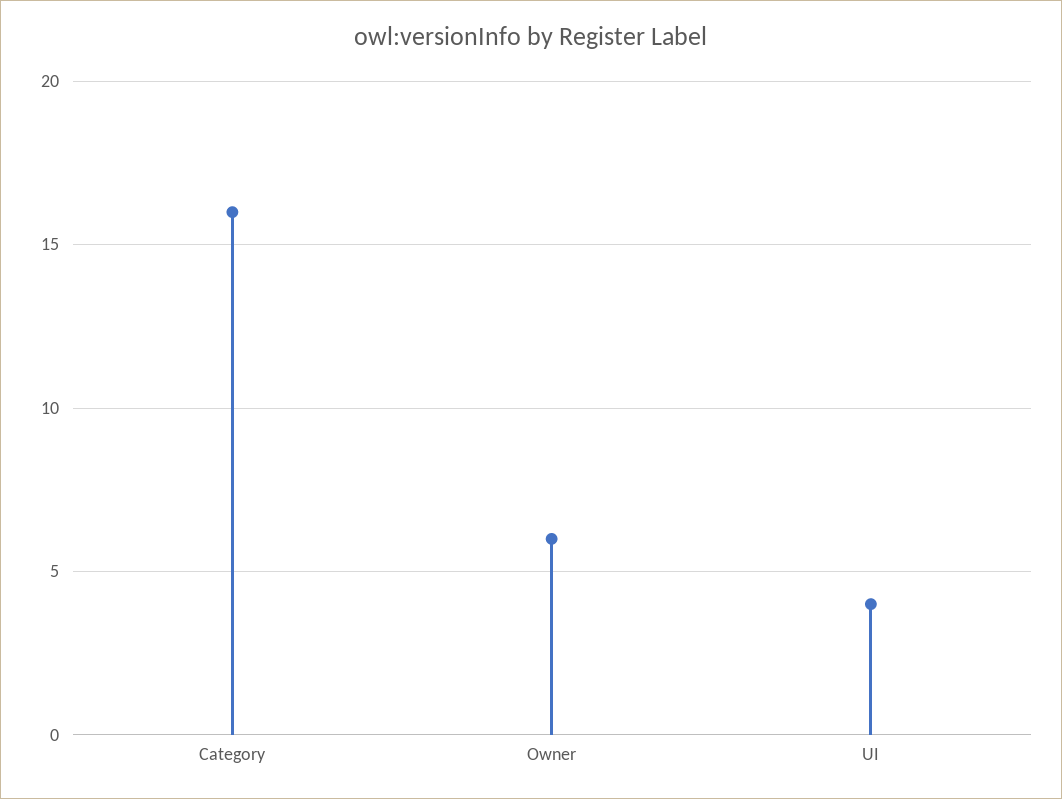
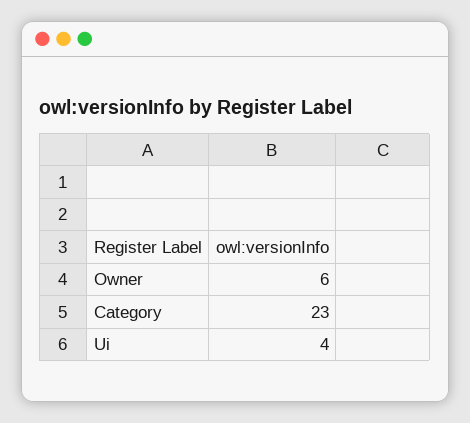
Category: 16 -> 23

